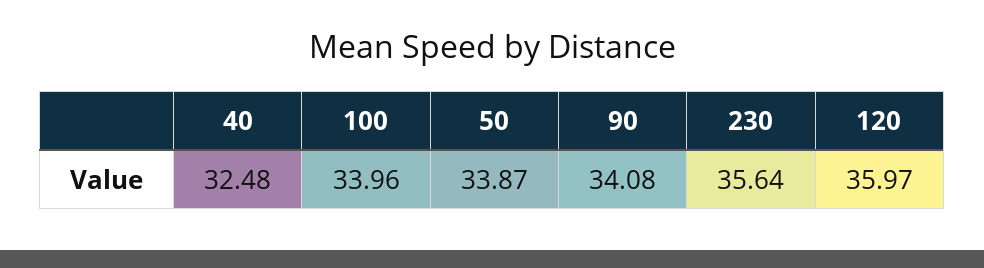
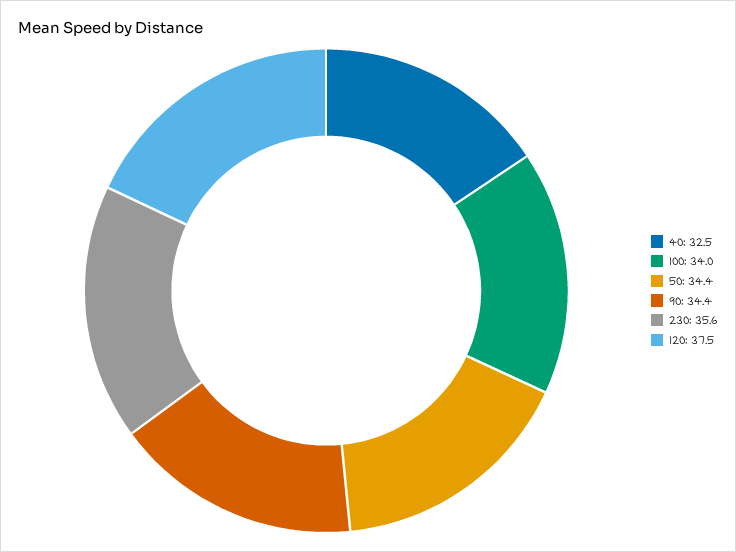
50: 33.87 -> 34.4
90: 34.08 -> 34.4
120: 35.97 -> 37.5

